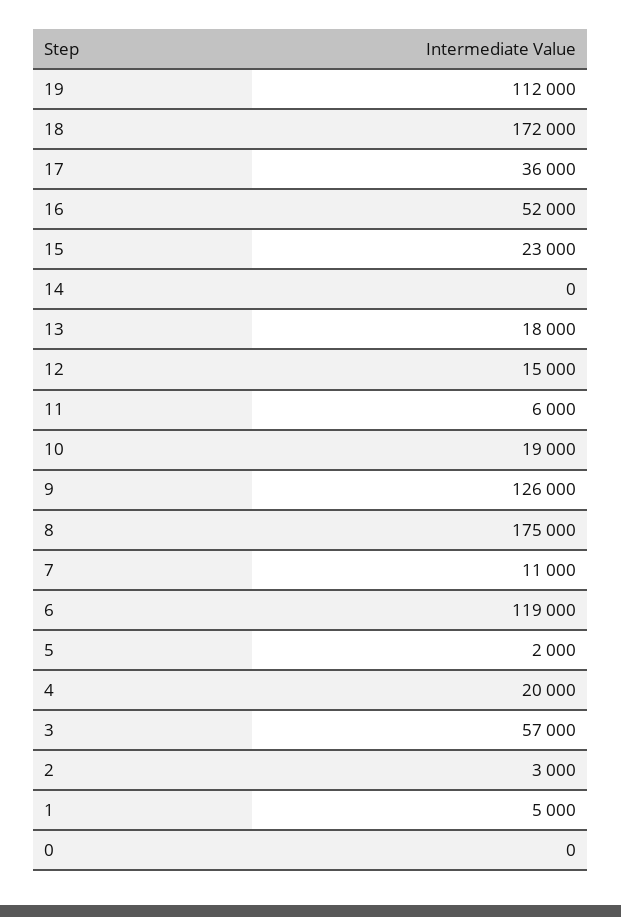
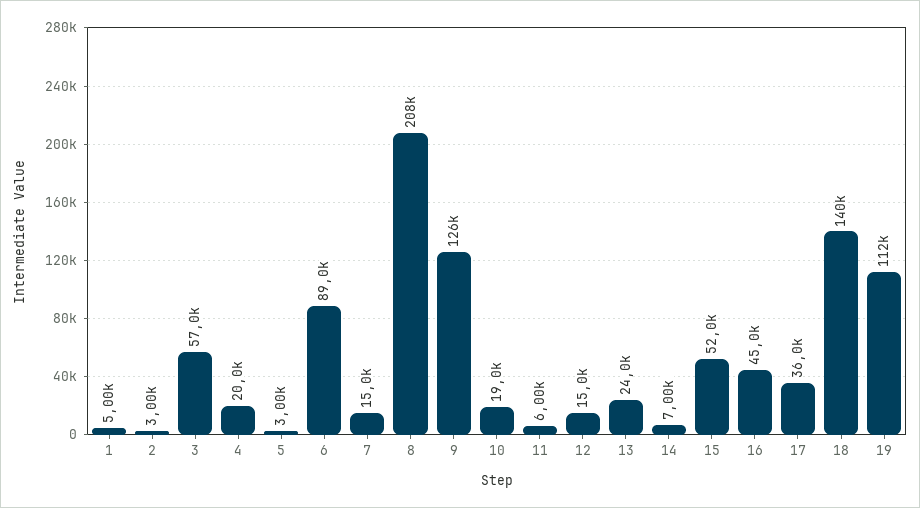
18: 172000 -> 140000
16: 52000 -> 45000
15: 23000 -> 52000
14: 0 -> 7000
13: 18000 -> 24000
8: 175000 -> 208000
7: 11000 -> 15000
6: 119000 -> 89000
5: 2000 -> 3000
0: 0 -> none

